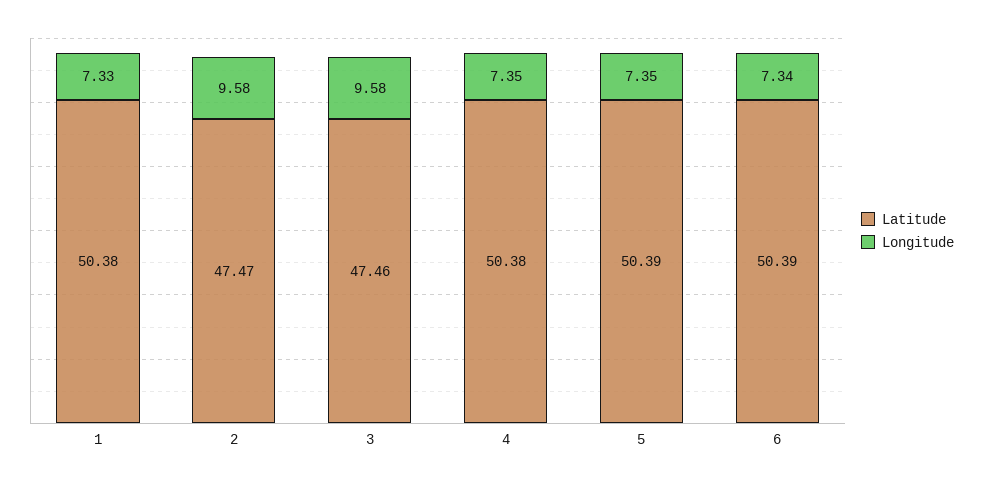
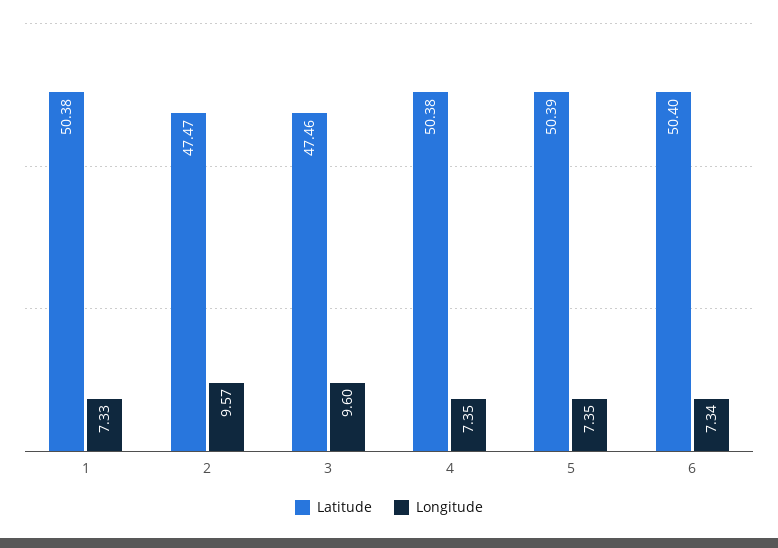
Longitude, 2: 9.58 -> 9.57
Longitude, 3: 9.58 -> 9.6
Latitude, 6: 50.39 -> 50.4

